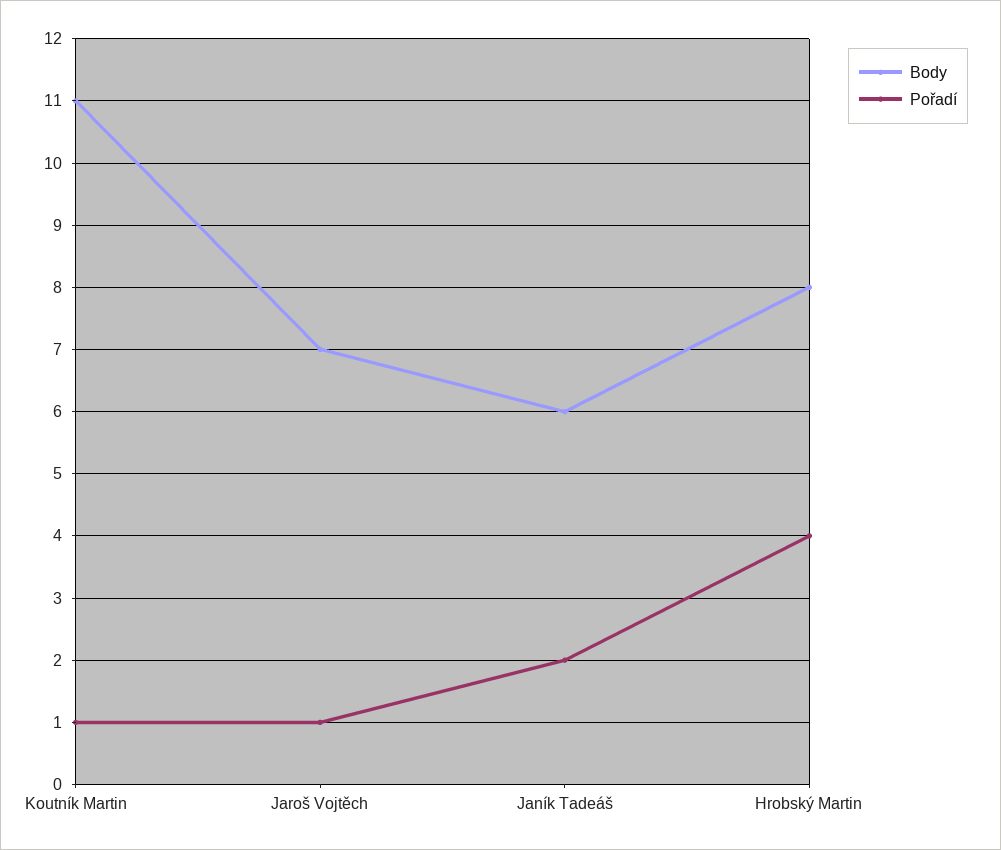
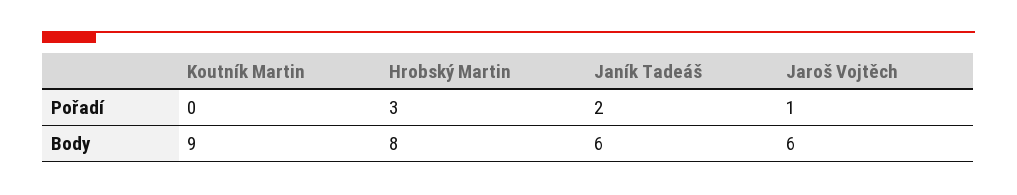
Body, Koutník Martin: 11 -> 9
Pořadí, Koutník Martin: 1 -> 0
Body, Jaroš Vojtěch: 7 -> 6
Pořadí, Hrobský Martin: 4 -> 3

